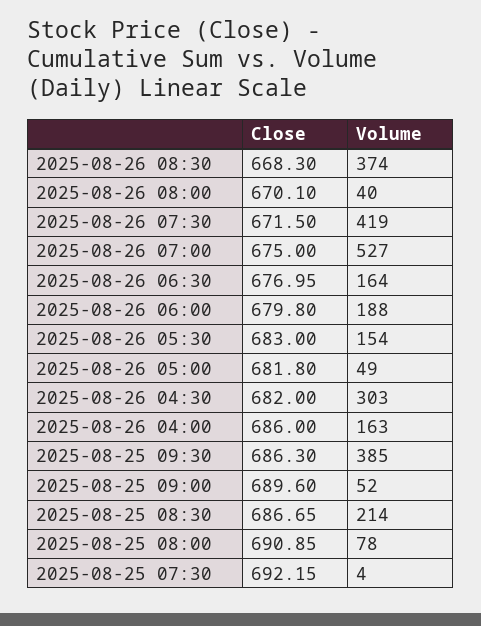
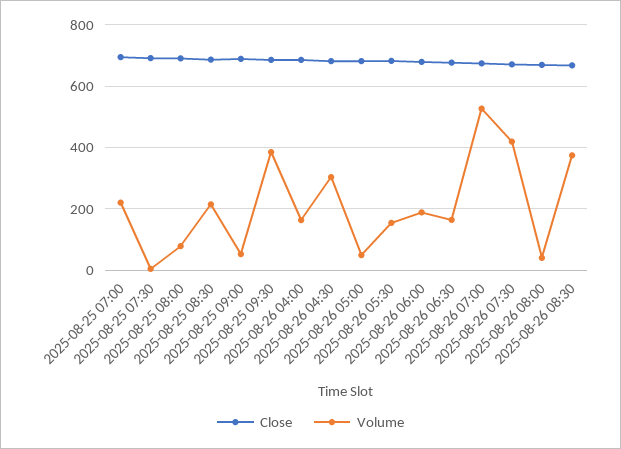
Close, 2025-08-25 07:00: none -> 700
Volume, 2025-08-25 07:00: none -> 220

